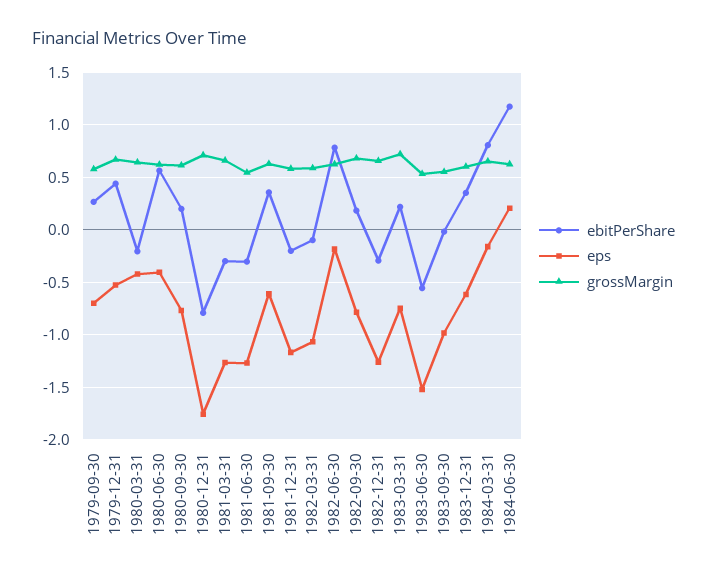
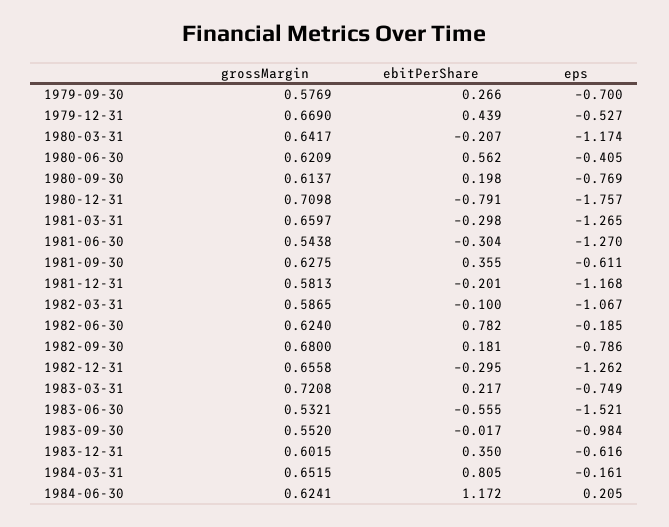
eps, 1980-03-31: -0.4 -> -1.174

